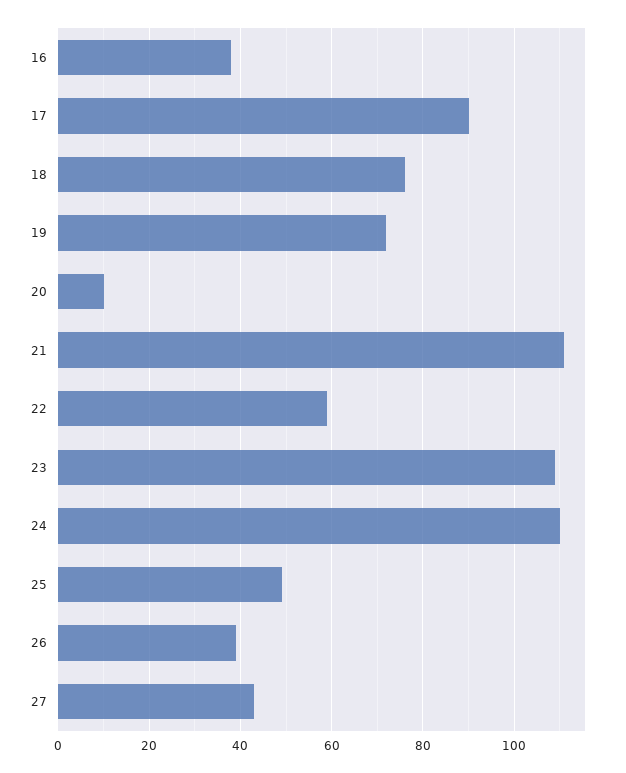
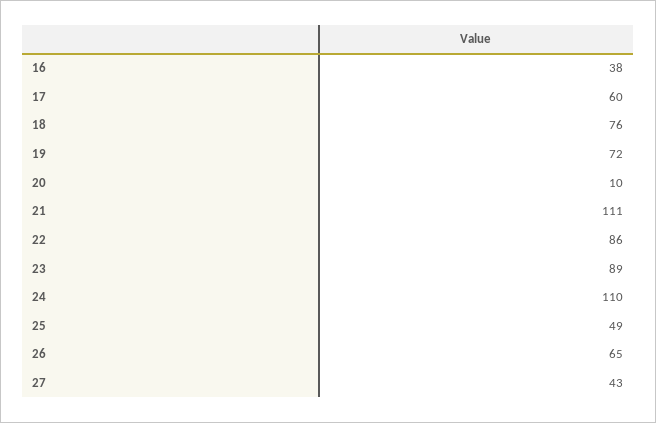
17: 90 -> 60
22: 60 -> 86
23: 110 -> 89
26: 40 -> 65

